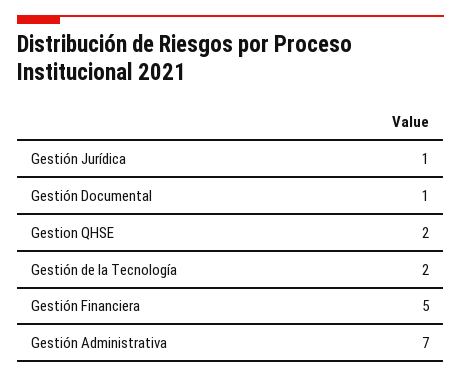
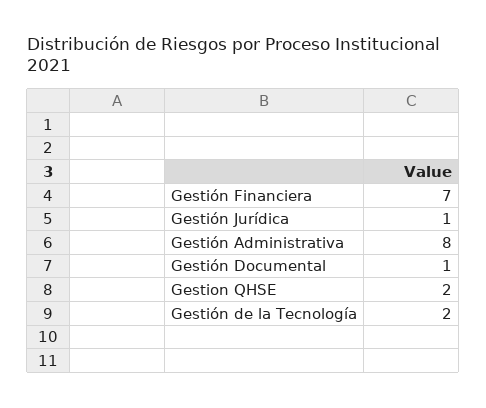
Gestión Financiera: 5 -> 7
Gestión Administrativa: 7 -> 8

